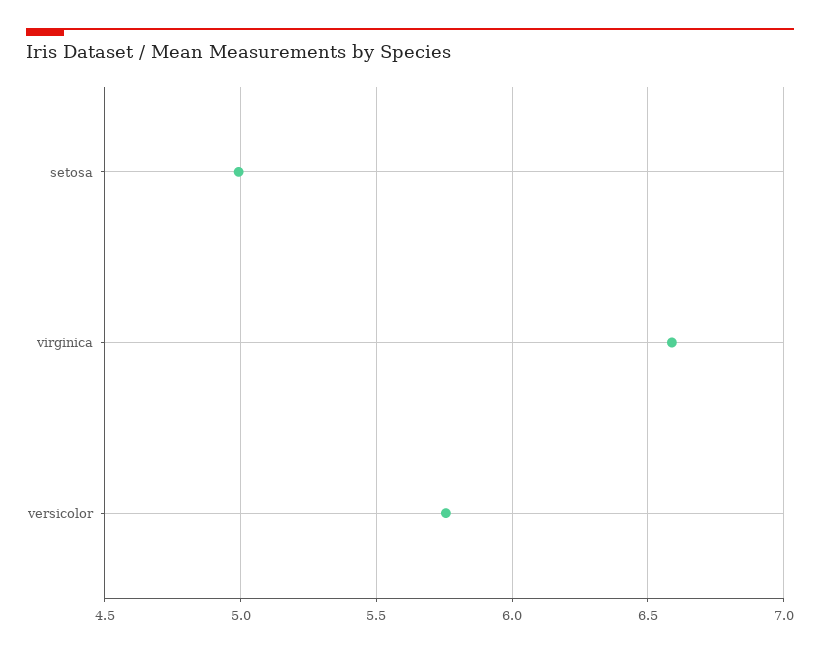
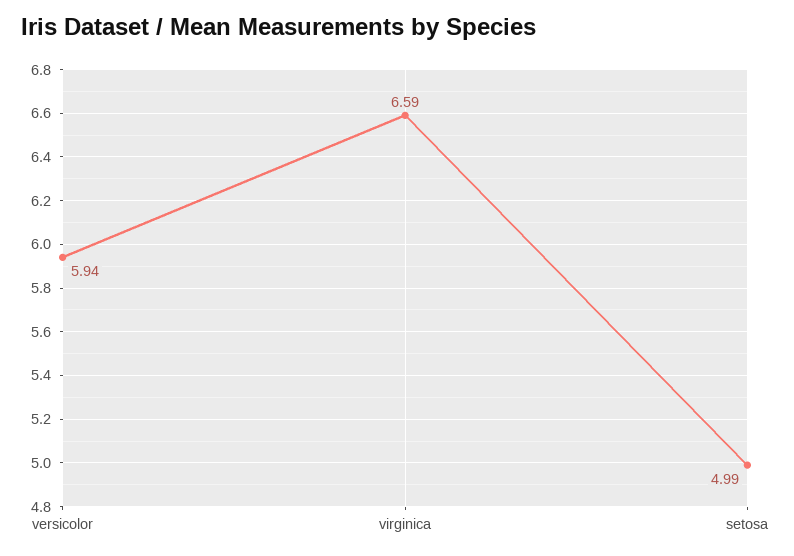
versicolor: 5.75 -> 5.94

